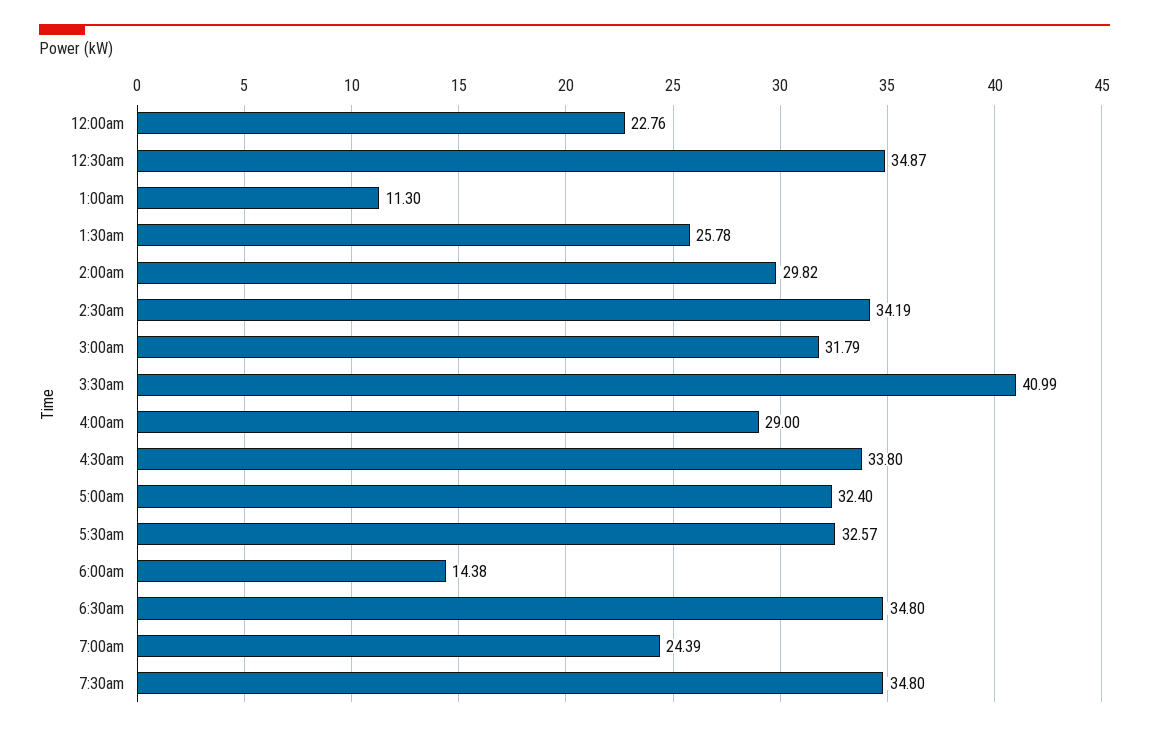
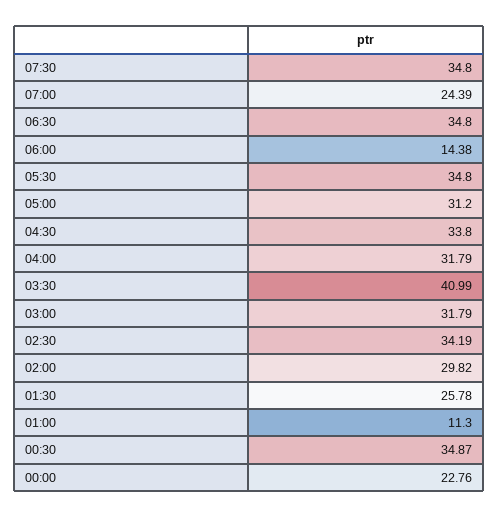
4:00am: 29 -> 31.79
5:00am: 32.4 -> 31.2
5:30am: 32.57 -> 34.8

